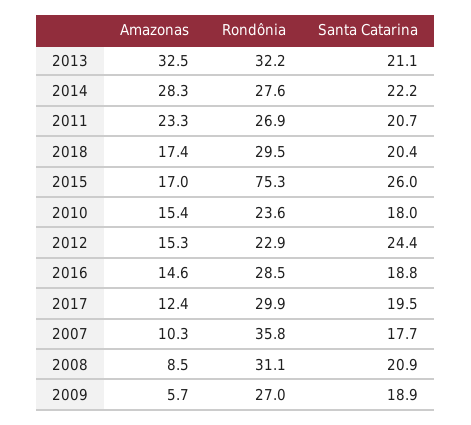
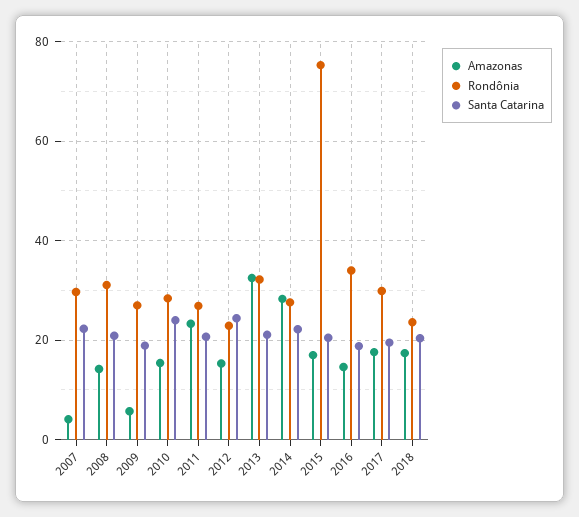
Rondônia, 2018: 29.5 -> 24
Santa Catarina, 2015: 26 -> 20
Rondônia, 2010: 23.6 -> 28
Santa Catarina, 2010: 18 -> 24
Rondônia, 2016: 28.5 -> 34
Amazonas, 2017: 12.4 -> 18
Amazonas, 2007: 10.3 -> 4
Rondônia, 2007: 35.8 -> 30
Santa Catarina, 2007: 17.7 -> 22
Amazonas, 2008: 8.5 -> 14

